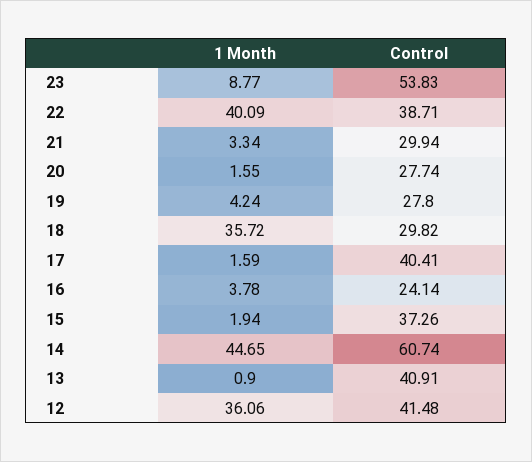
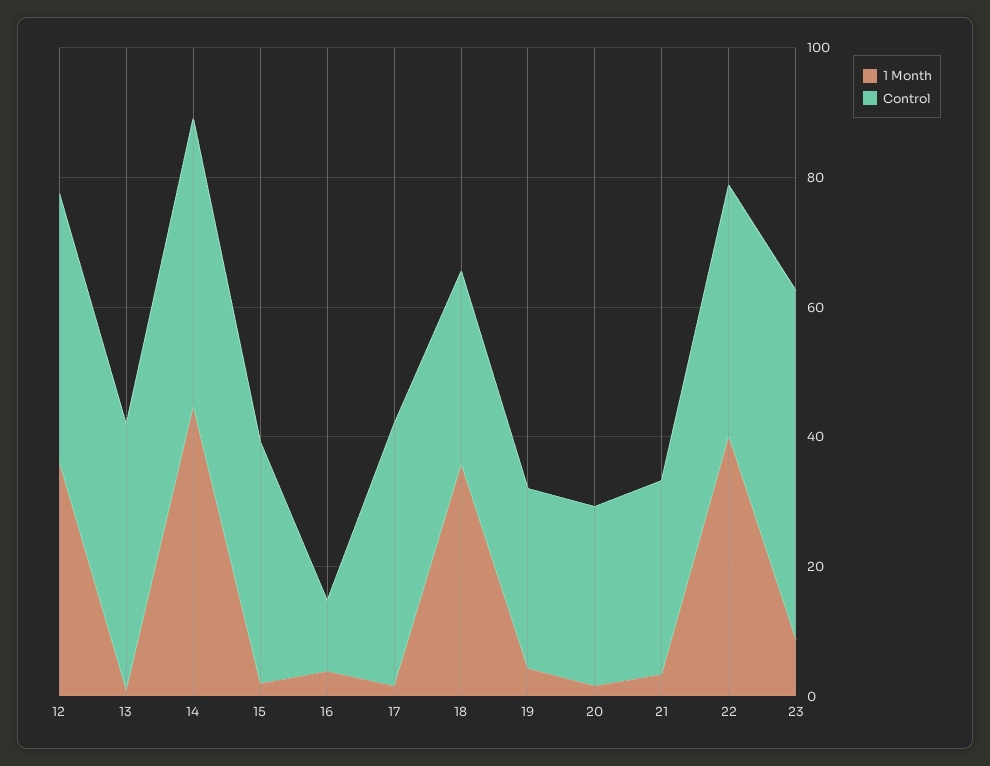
Control, 16: 24.14 -> 10
Control, 14: 60.74 -> 45

